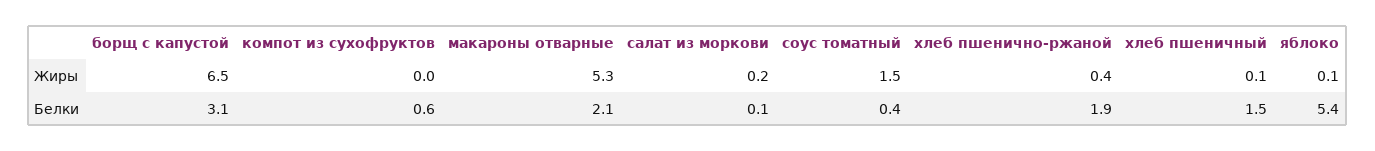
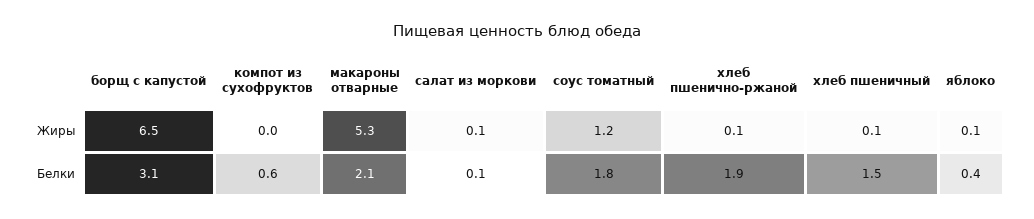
салат из моркови, Жиры: 0.2 -> 0.1
соус томатный, Жиры: 1.5 -> 1.2
хлеб пшенично-ржаной, Жиры: 0.4 -> 0.1
соус томатный, Белки: 0.4 -> 1.8
яблоко, Белки: 5.4 -> 0.4

